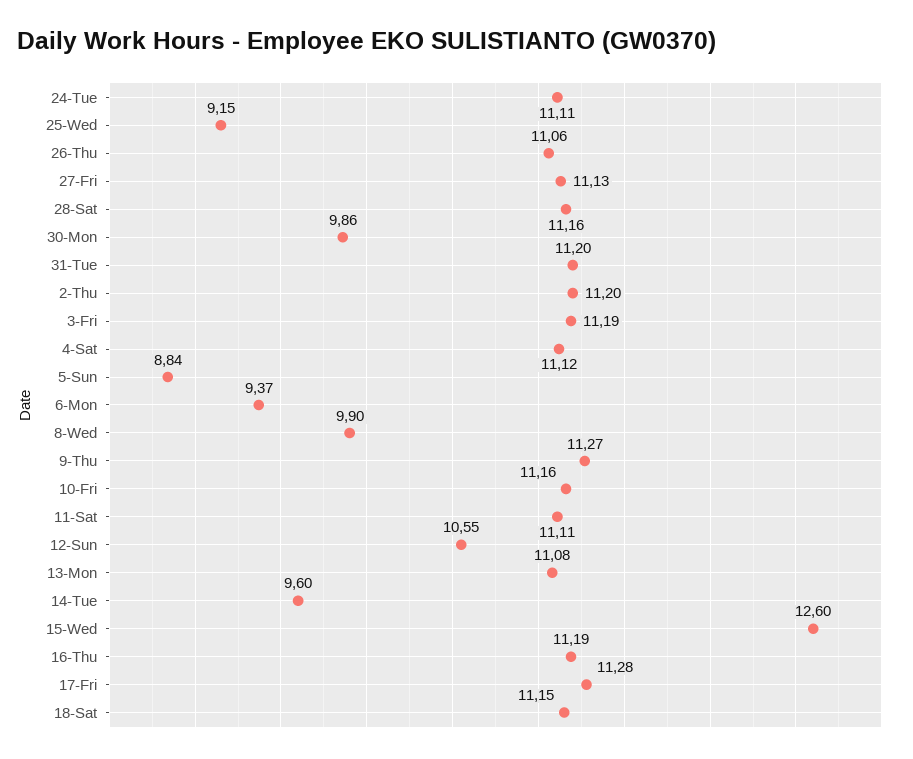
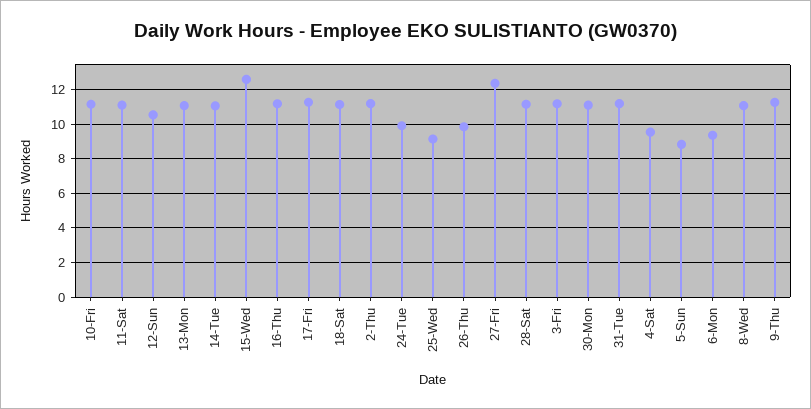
24-Tue: 11.11 -> 10
26-Thu: 11.06 -> 10
27-Fri: 11.13 -> 12.5
30-Mon: 9.86 -> 11
4-Sat: 11.12 -> 9.5
8-Wed: 9.9 -> 11
14-Tue: 9.6 -> 11

